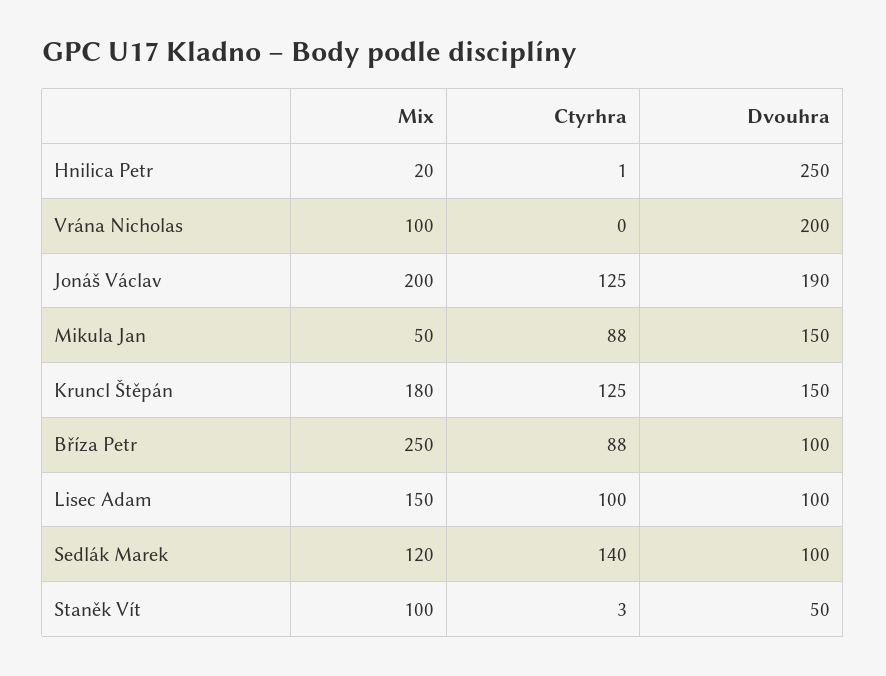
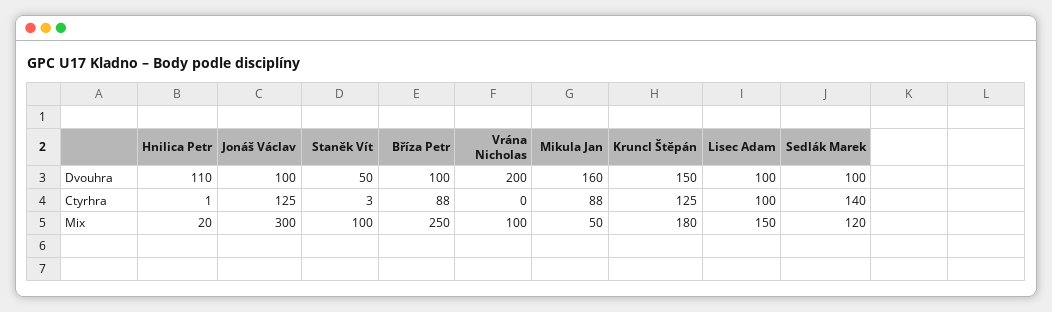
Dvouhra, Hnilica Petr: 250 -> 110
Mix, Jonáš Václav: 200 -> 300
Dvouhra, Jonáš Václav: 190 -> 100
Dvouhra, Mikula Jan: 150 -> 160

